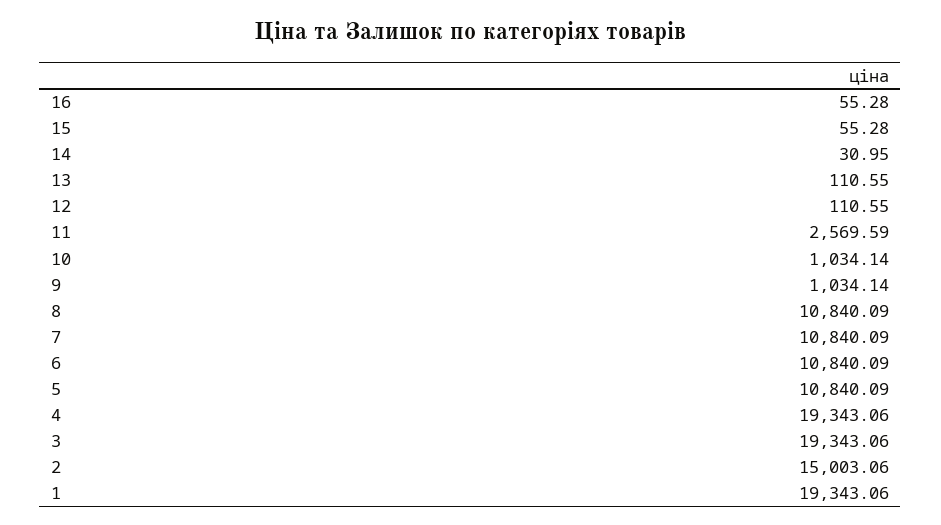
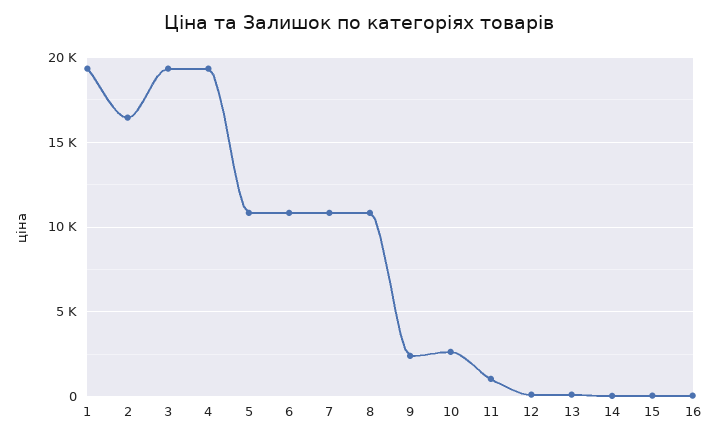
11: 2569.59 -> 1000
10: 1034.14 -> 2500
9: 1034.14 -> 2500
2: 15003.06 -> 16500

